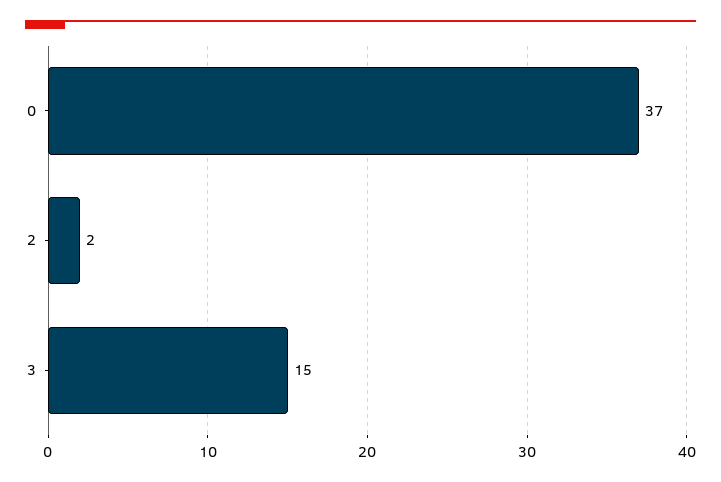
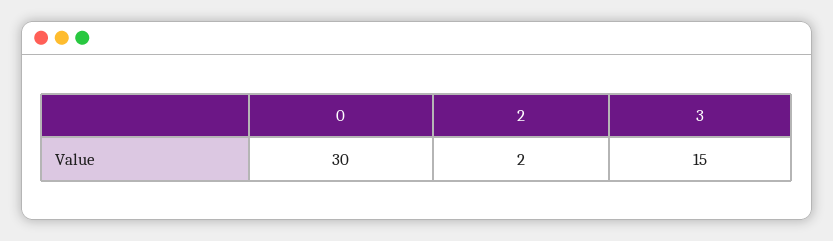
0: 37 -> 30

